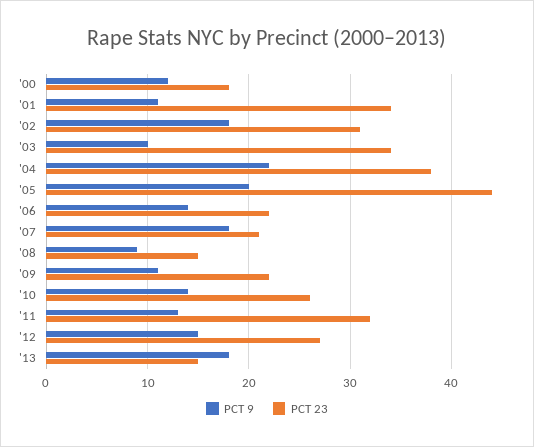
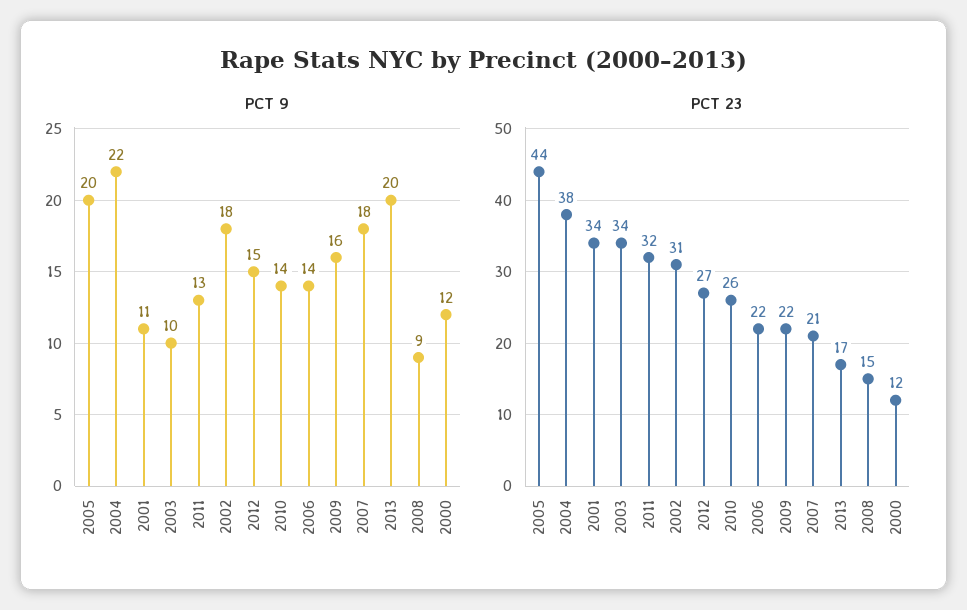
PCT 23, '00: 18 -> 12
PCT 9, '09: 11 -> 16
PCT 9, '13: 18 -> 20
PCT 23, '13: 15 -> 17

